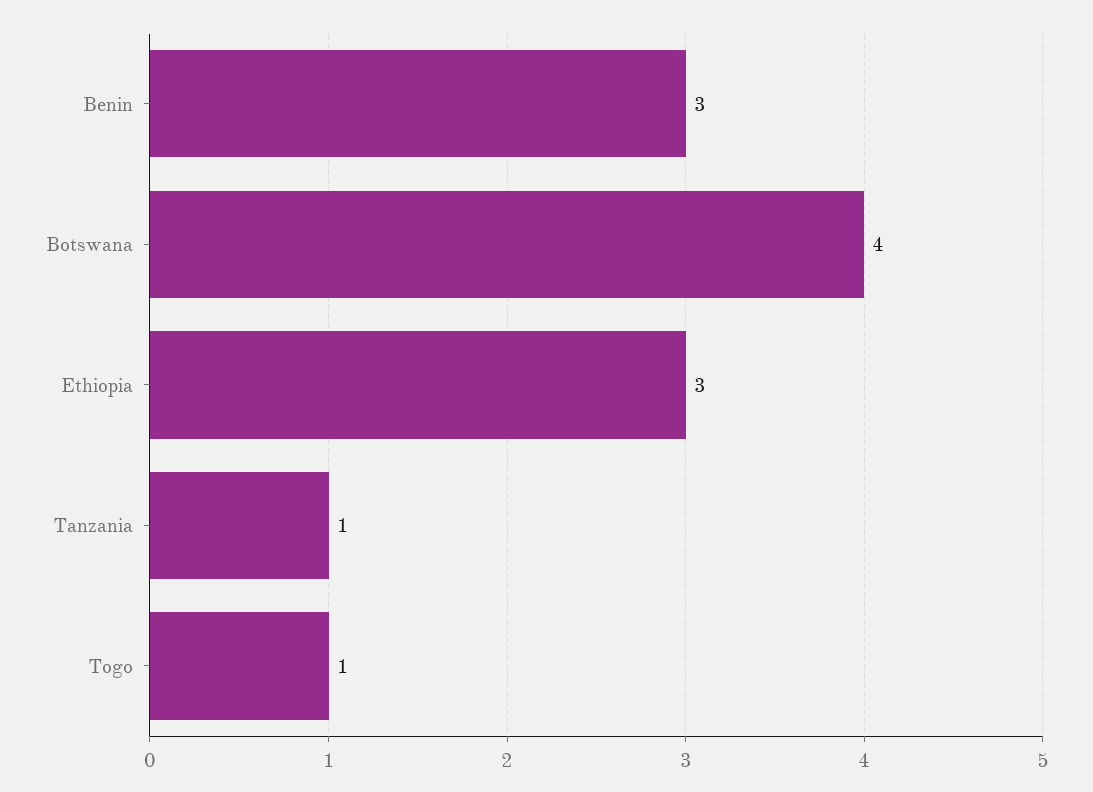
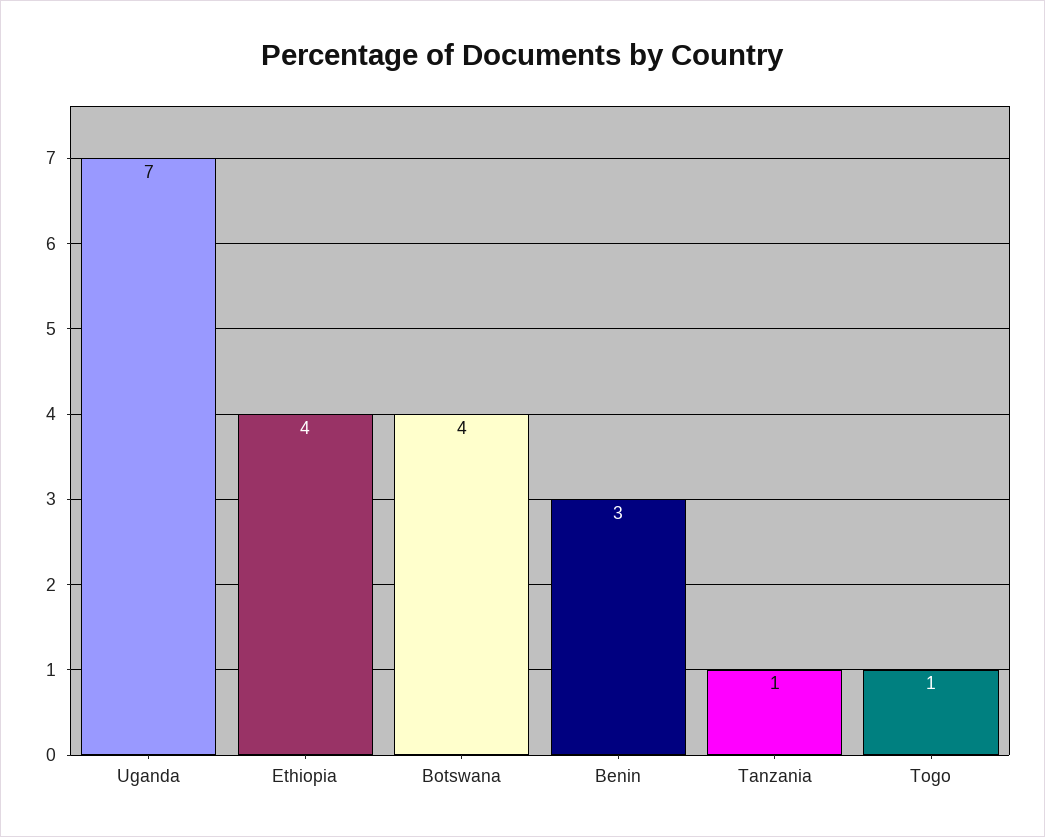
Ethiopia: 3 -> 4
Uganda: none -> 7

